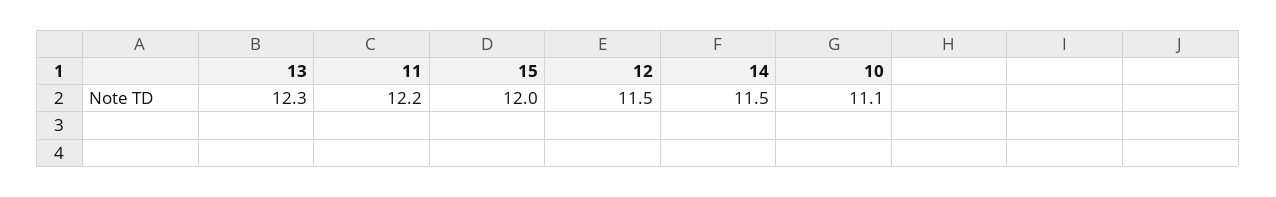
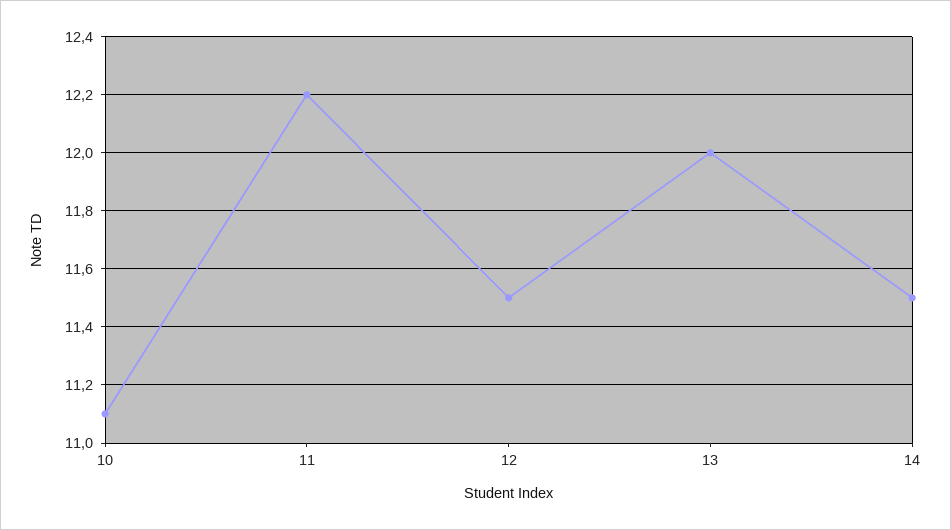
13: 12.3 -> 12
15: 12 -> none

